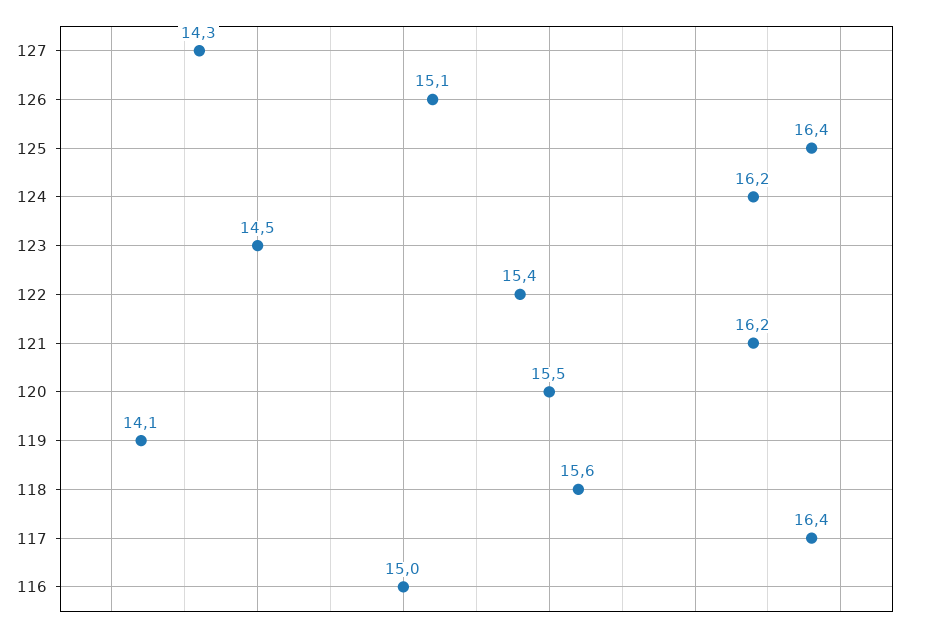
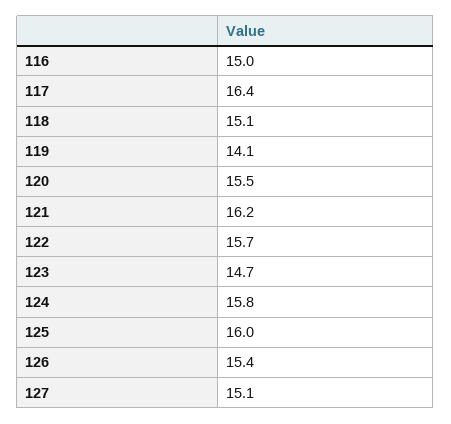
127: 14.3 -> 15.1
126: 15.1 -> 15.4
125: 16.4 -> 16
124: 16.2 -> 15.8
123: 14.5 -> 14.7
122: 15.4 -> 15.7
118: 15.6 -> 15.1

